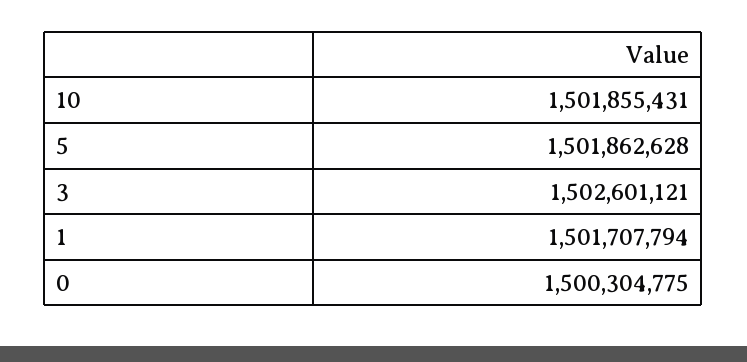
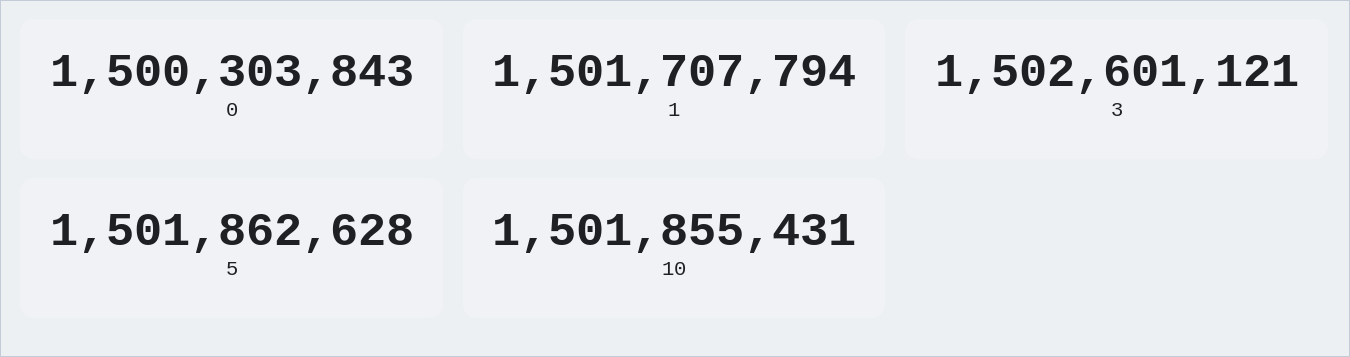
0: 1500304775 -> 1500303843

